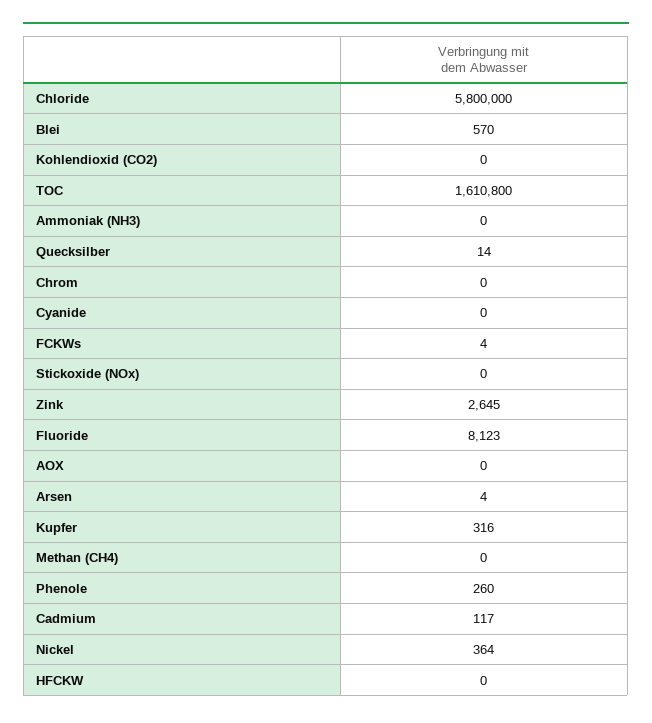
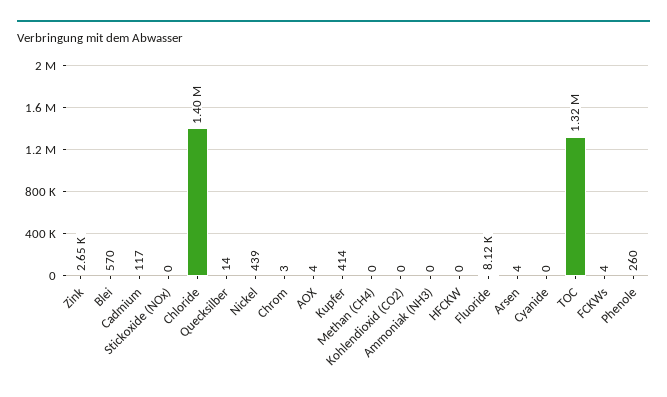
Chloride: 5800000 -> 1400000
TOC: 1610800 -> 1320000
Chrom: 0 -> 3
AOX: 0 -> 4
Kupfer: 316 -> 414
Nickel: 364 -> 439

